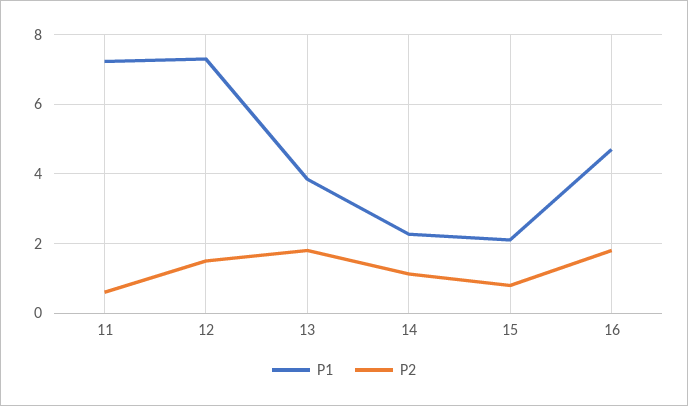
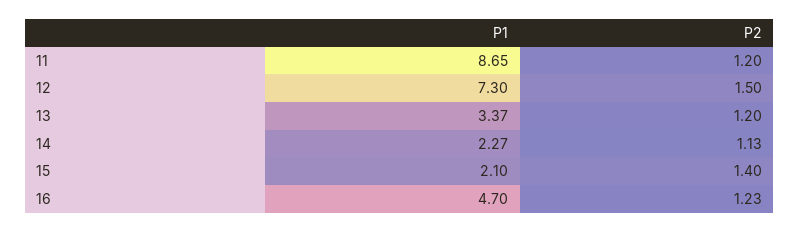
P1, 11: 7.2 -> 8.65
P2, 11: 0.6 -> 1.2
P1, 13: 3.8 -> 3.37
P2, 13: 1.8 -> 1.2
P2, 15: 0.8 -> 1.4
P2, 16: 1.8 -> 1.23

